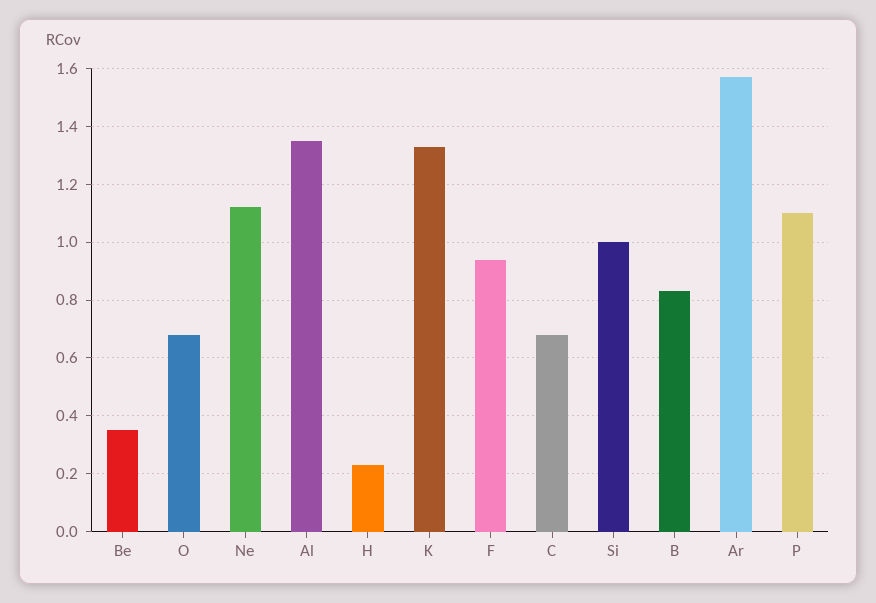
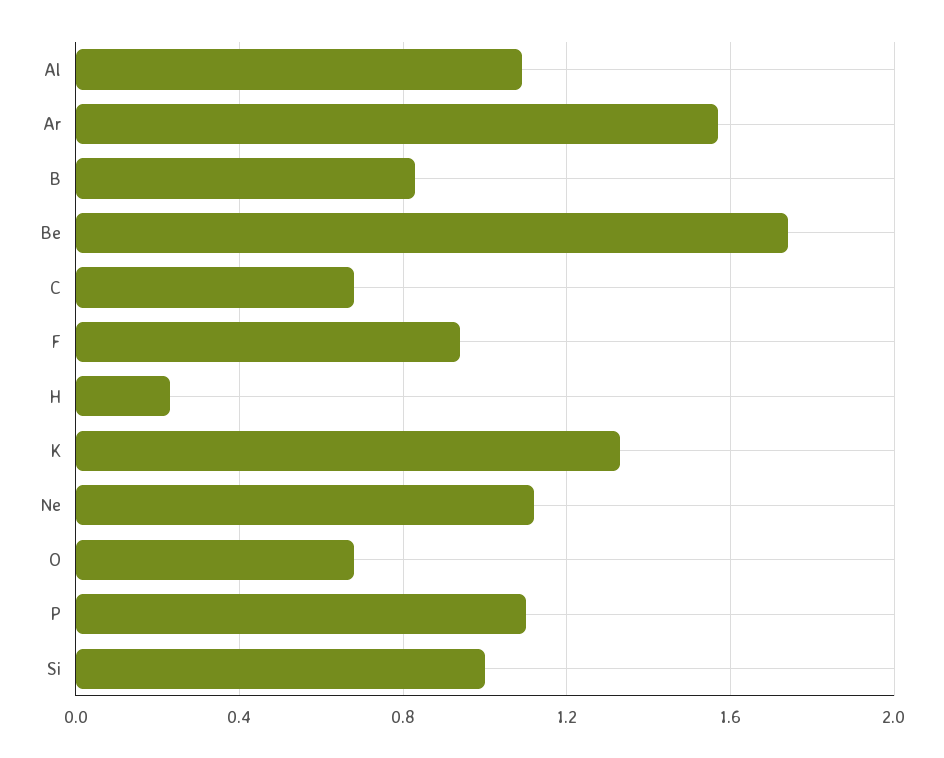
Be: 0.35 -> 1.75
Al: 1.35 -> 1.1

